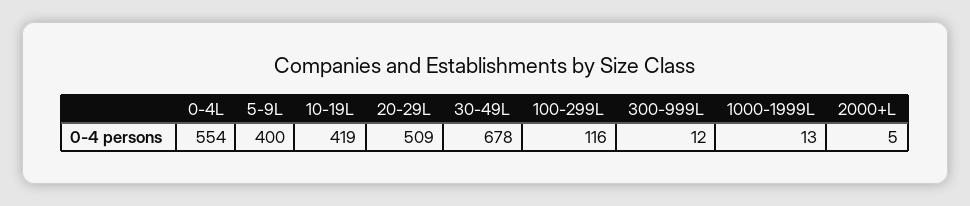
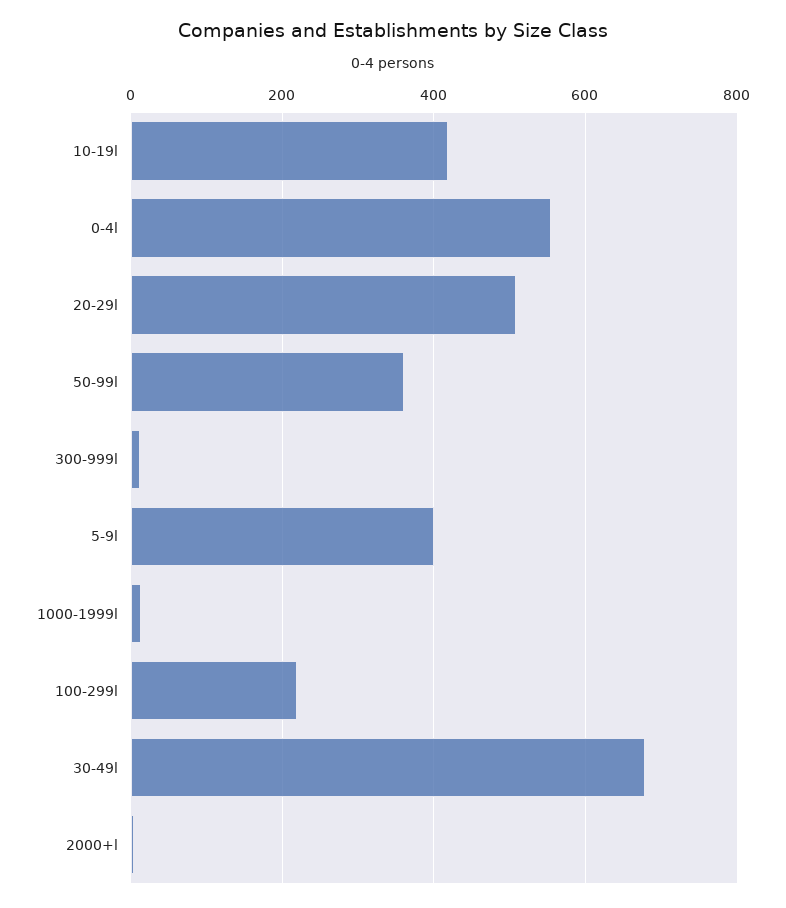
100-299L: 116 -> 220
50-99l: none -> 360

